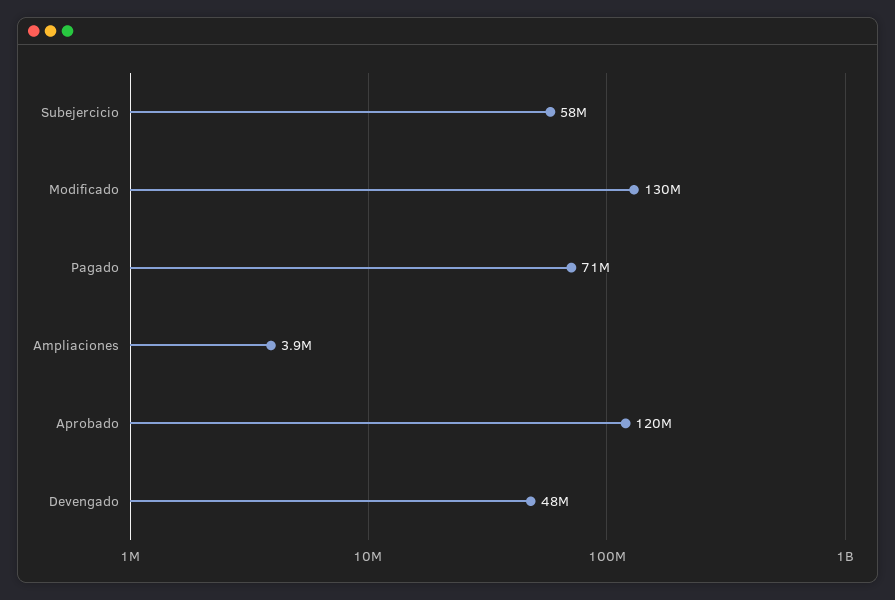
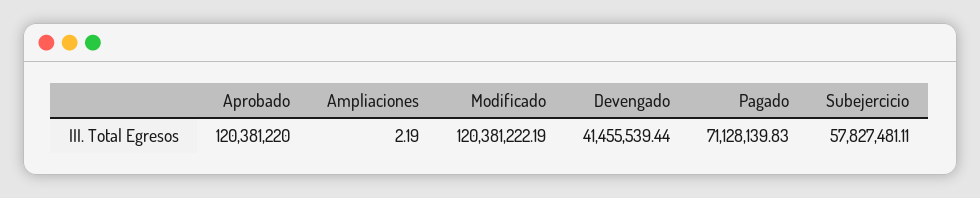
Modificado: 130000000 -> 120381222.19
Ampliaciones: 3900000 -> 2.19
Devengado: 48000000 -> 41455539.44

